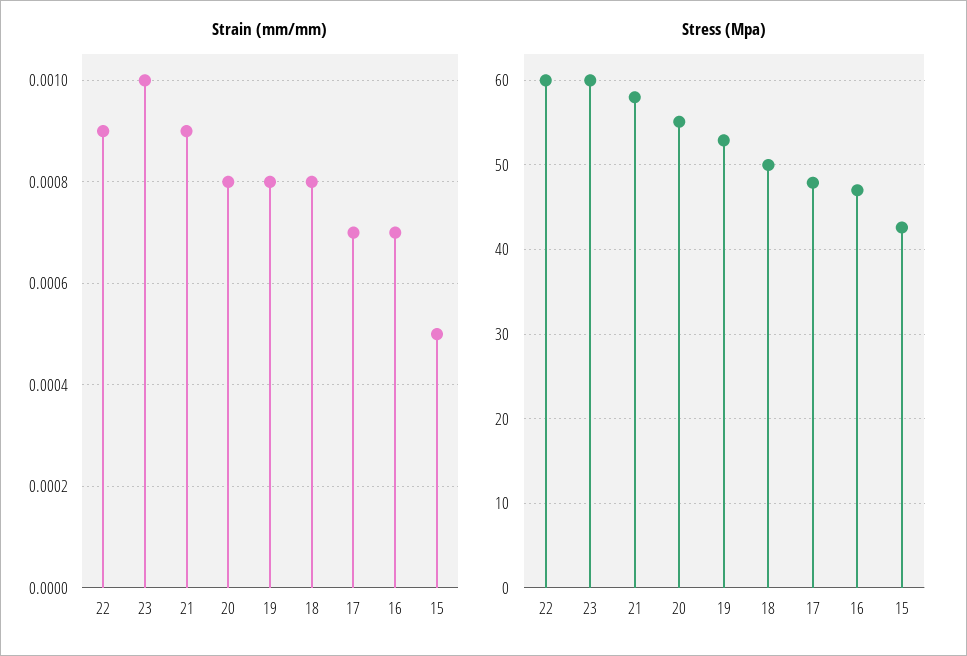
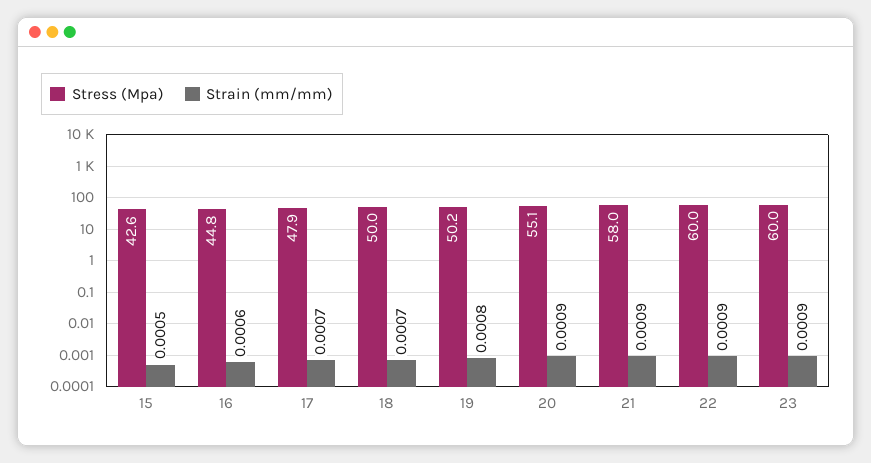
Strain (mm/mm), 23: 0.001 -> 0.0009
Strain (mm/mm), 20: 0.0008 -> 0.0009
Strain (mm/mm), 18: 0.0008 -> 0.0007
Strain (mm/mm), 16: 0.0007 -> 0.0006
Stress (Mpa), 19: 53 -> 50.2
Stress (Mpa), 16: 47 -> 44.8

